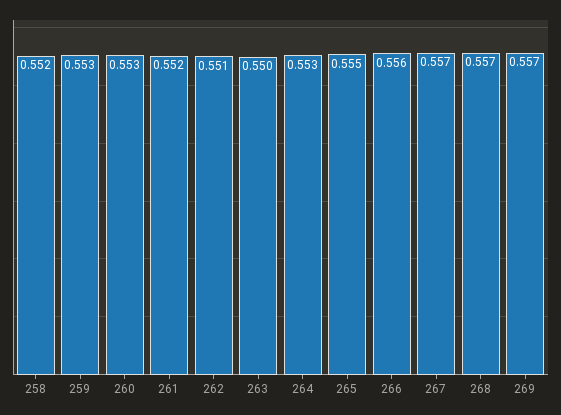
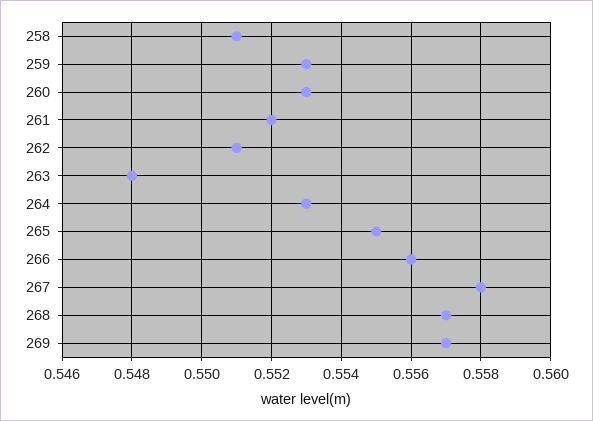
258: 0.552 -> 0.551
263: 0.55 -> 0.548
267: 0.557 -> 0.558

